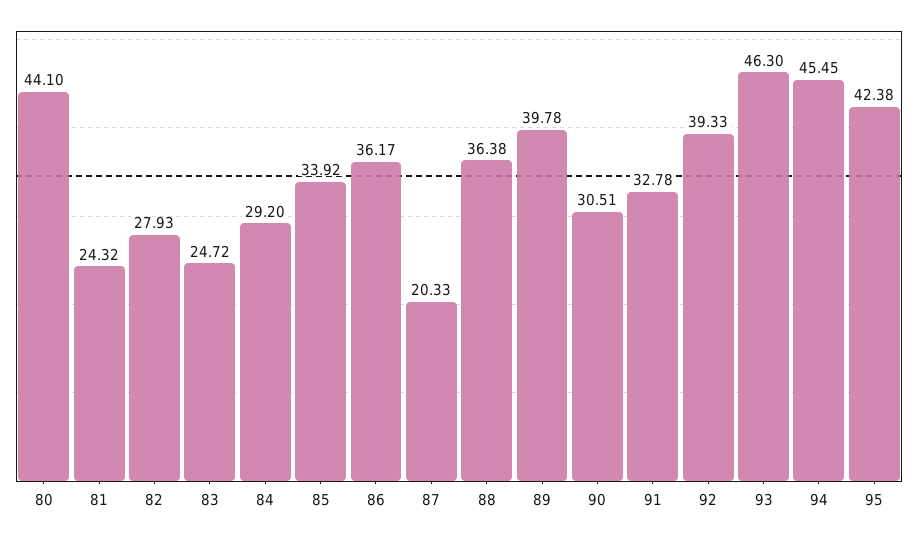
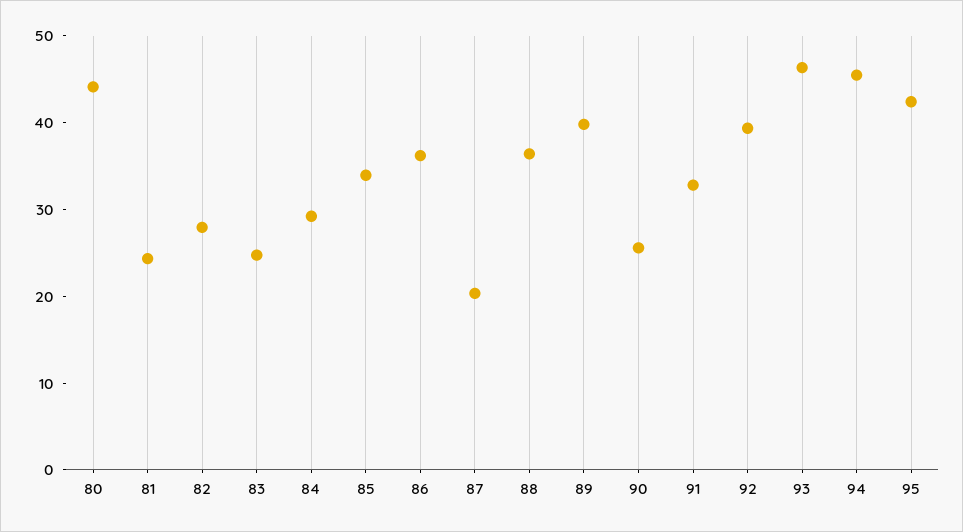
90: 30.51 -> 26

